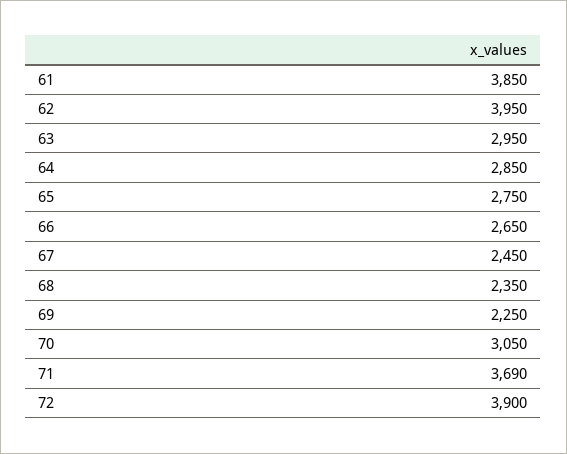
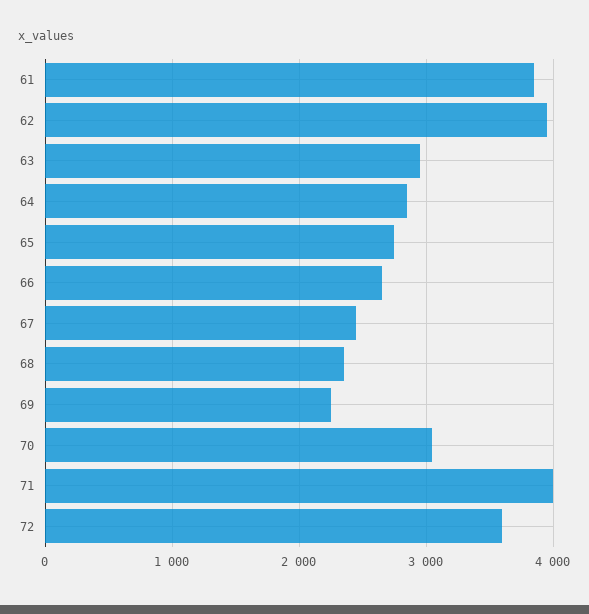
71: 3690 -> 4000
72: 3900 -> 3600

